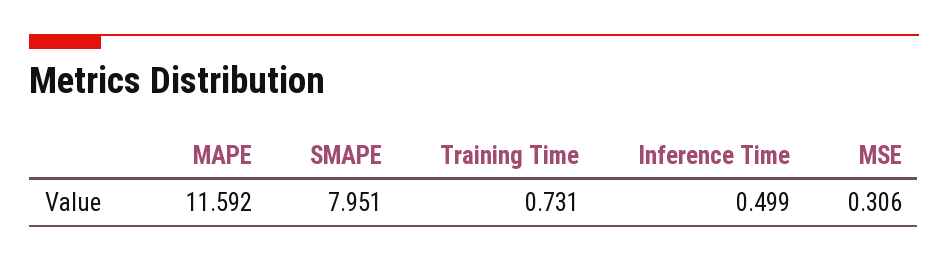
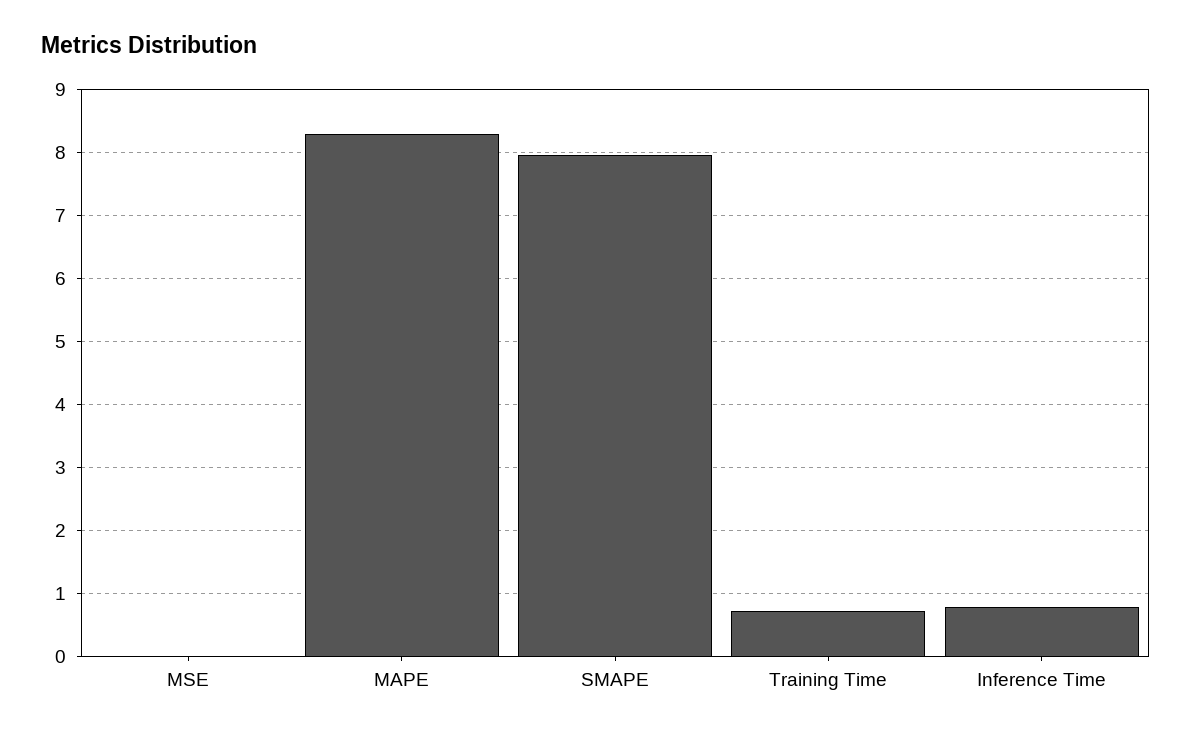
MAPE: 11.592 -> 8.3
Inference Time: 0.499 -> 0.8
MSE: 0.306 -> 0

